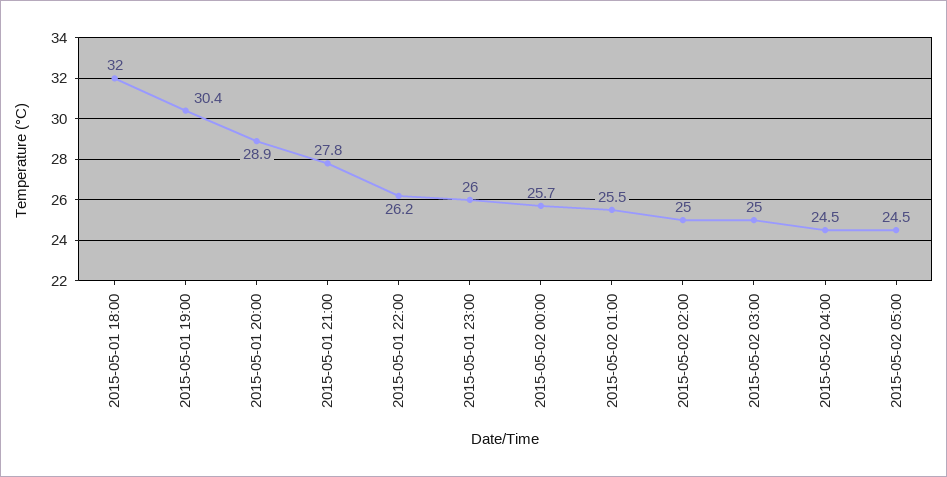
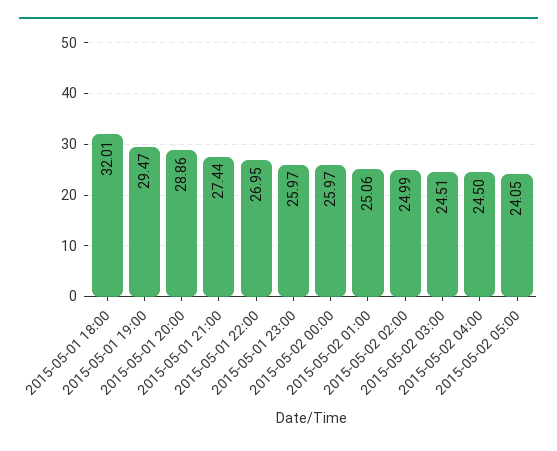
2015-05-01 19:00: 30.4 -> 29.47
2015-05-01 21:00: 27.8 -> 27.44
2015-05-01 22:00: 26.2 -> 26.95
2015-05-02 00:00: 25.7 -> 25.97
2015-05-02 01:00: 25.5 -> 25.06
2015-05-02 03:00: 25 -> 24.51
2015-05-02 05:00: 24.5 -> 24.05

